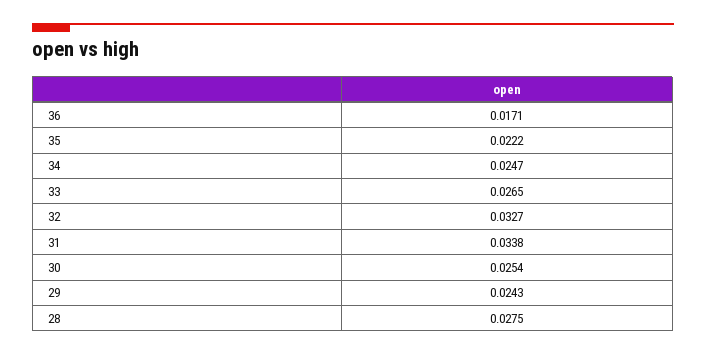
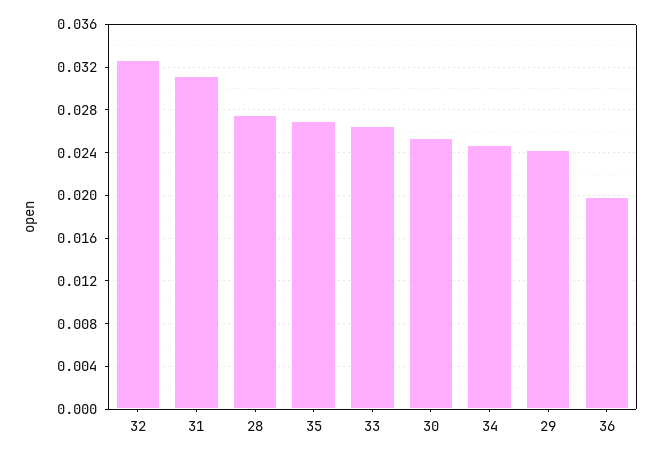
36: 0.0171 -> 0.02
35: 0.0222 -> 0.027
31: 0.0338 -> 0.031

